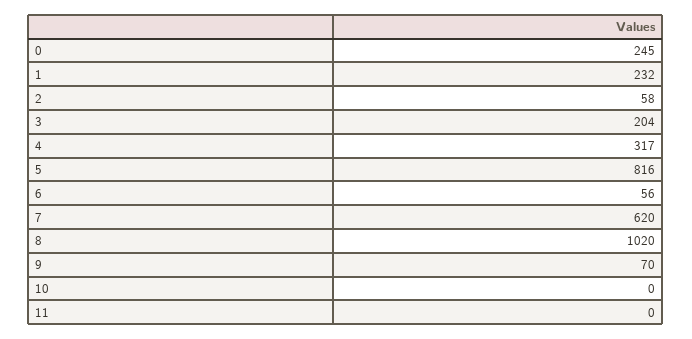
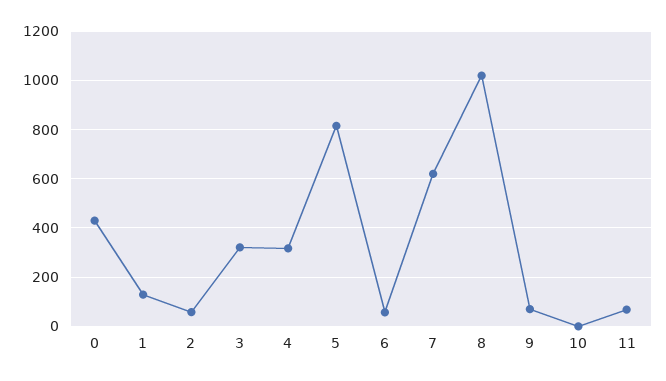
0: 245 -> 425
1: 232 -> 125
3: 204 -> 325
11: 0 -> 75

